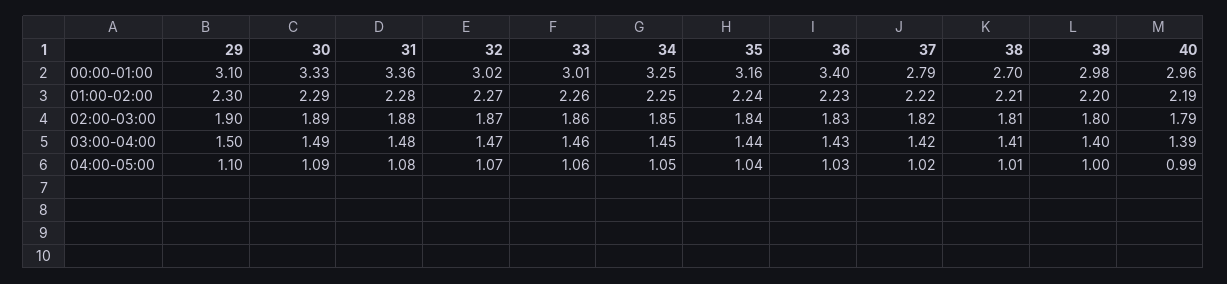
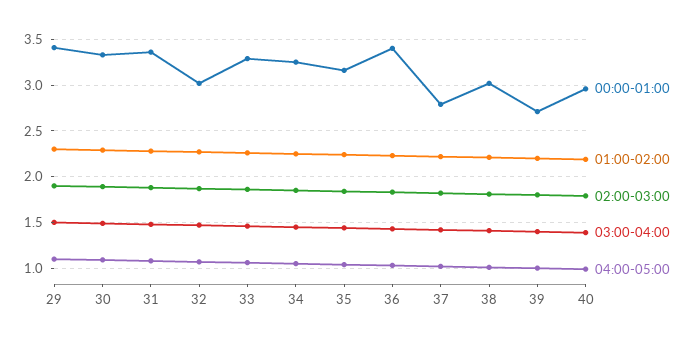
00:00-01:00, 29: 3.1 -> 3.4
00:00-01:00, 33: 3.01 -> 3.3
00:00-01:00, 38: 2.7 -> 3
00:00-01:00, 39: 2.98 -> 2.7

